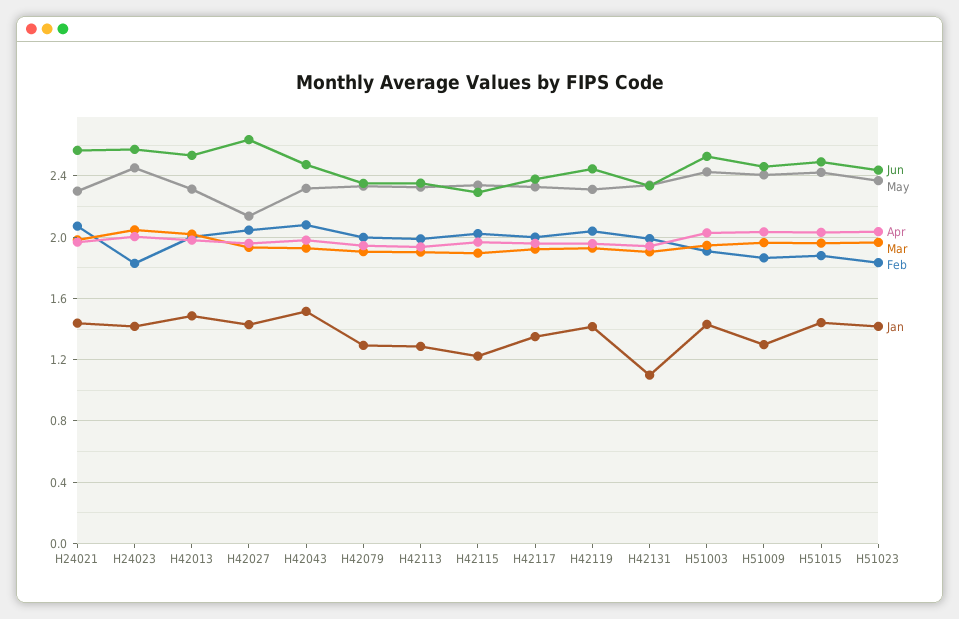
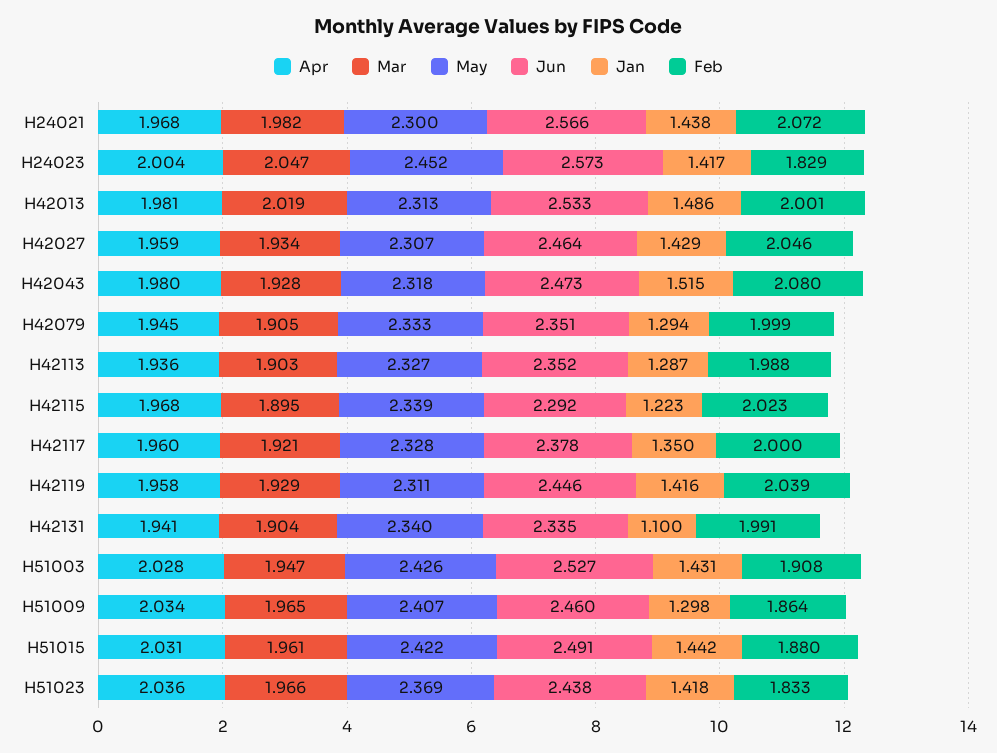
Jun, H42027: 2.65 -> 2.464
May, H42027: 2.15 -> 2.307

